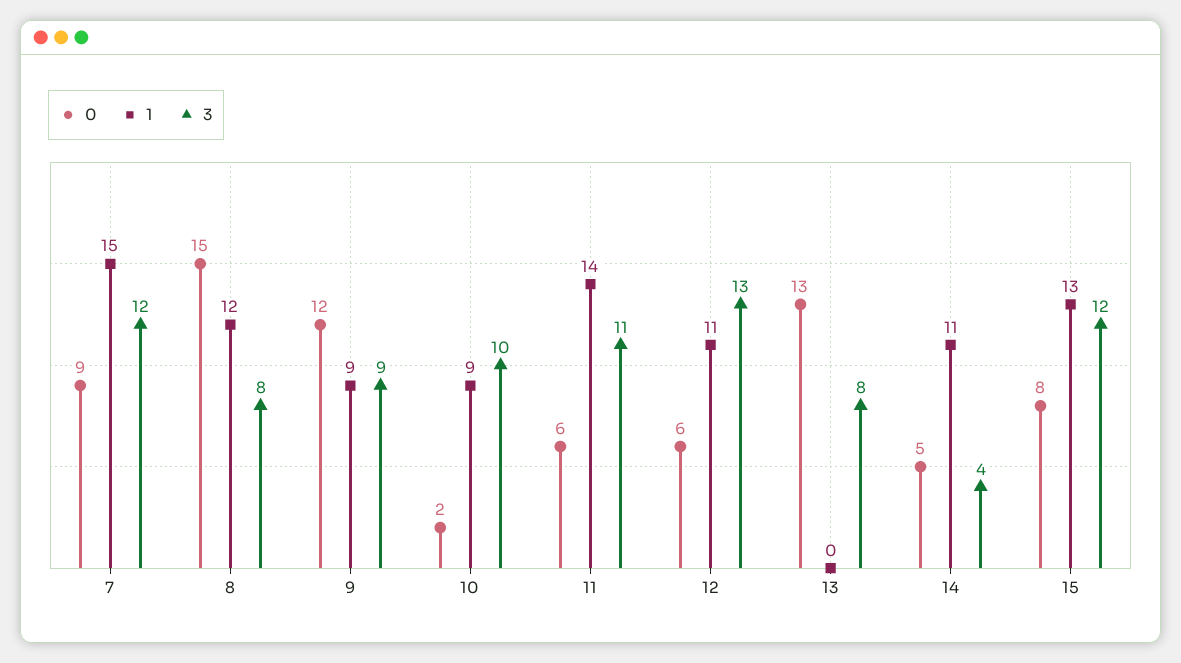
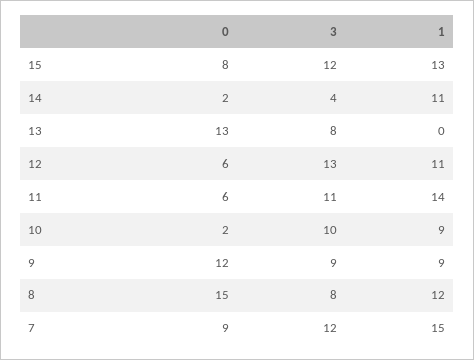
0, 14: 5 -> 2

